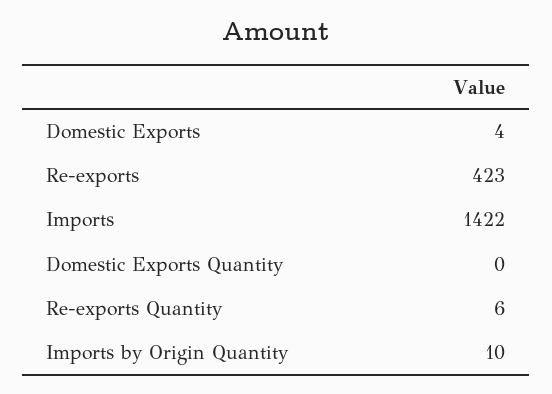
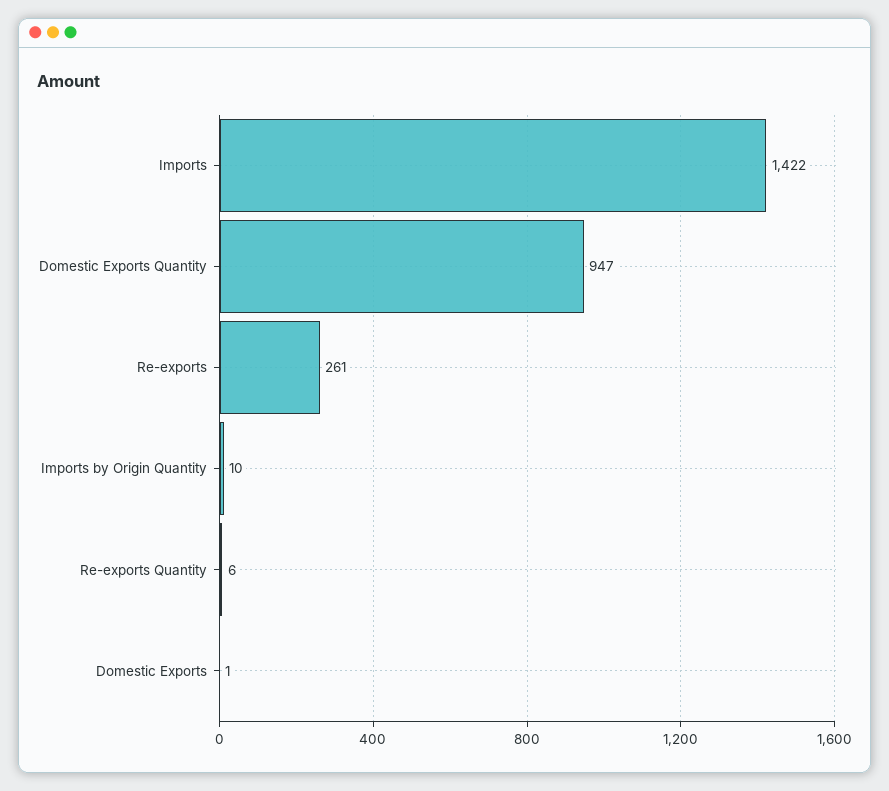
Domestic Exports: 4 -> 1
Re-exports: 423 -> 261
Domestic Exports Quantity: 0 -> 947

